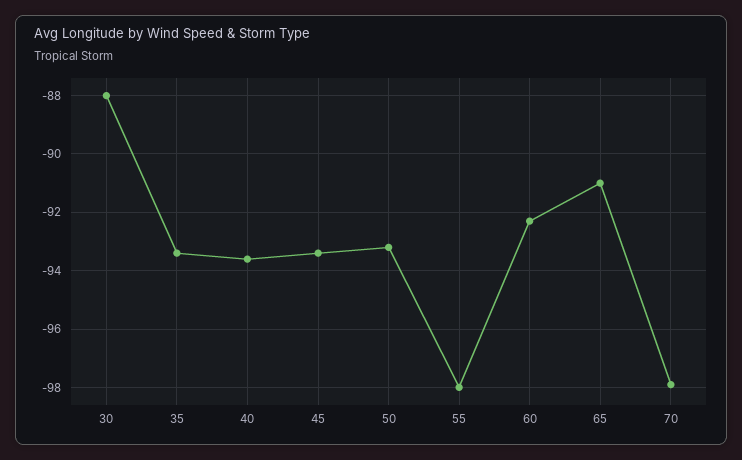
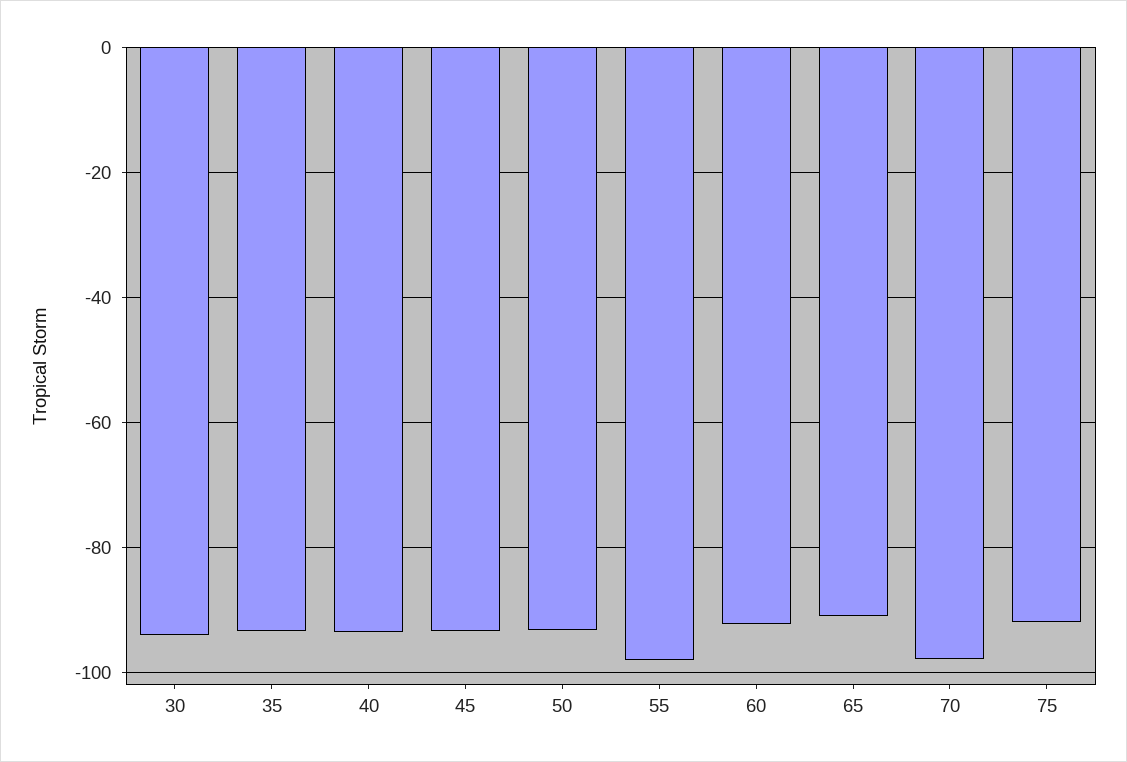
30: -88 -> -94
75: none -> -92

